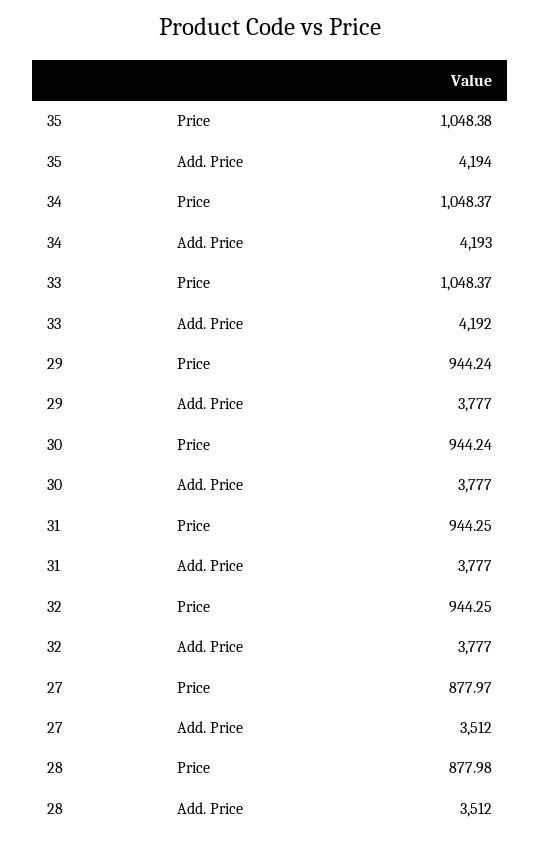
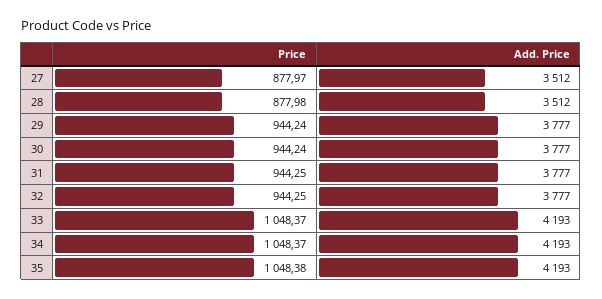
35, Add. Price: 4194 -> 4193
33, Add. Price: 4192 -> 4193

